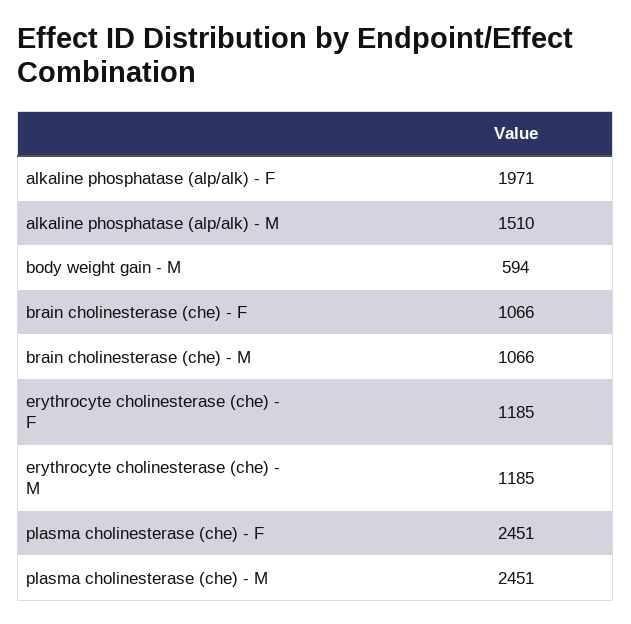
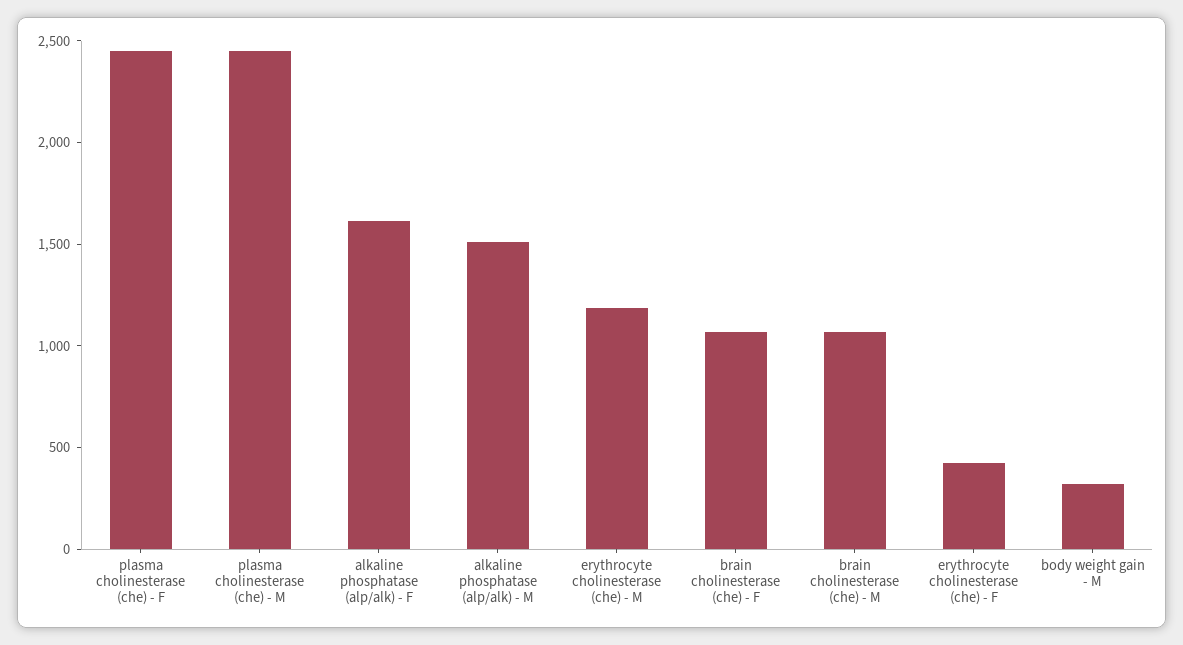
alkaline phosphatase (alp/alk) - F: 1971 -> 1600
body weight gain - M: 594 -> 300
erythrocyte cholinesterase (che) - F: 1185 -> 400

